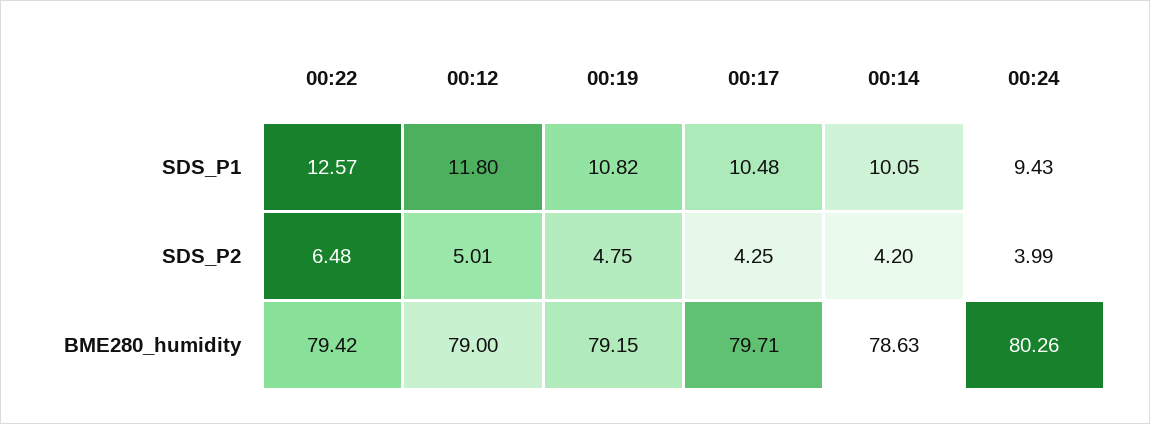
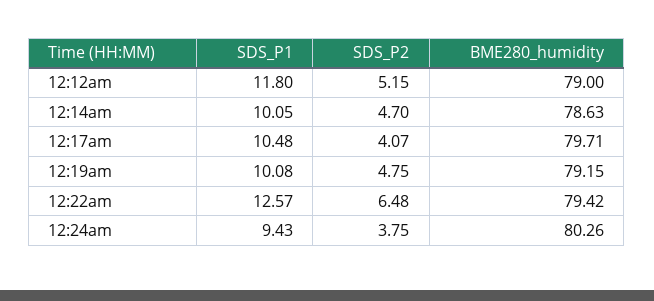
00:19, SDS_P1: 10.82 -> 10.08
00:12, SDS_P2: 5.01 -> 5.15
00:17, SDS_P2: 4.25 -> 4.07
00:14, SDS_P2: 4.2 -> 4.7
00:24, SDS_P2: 3.99 -> 3.75

